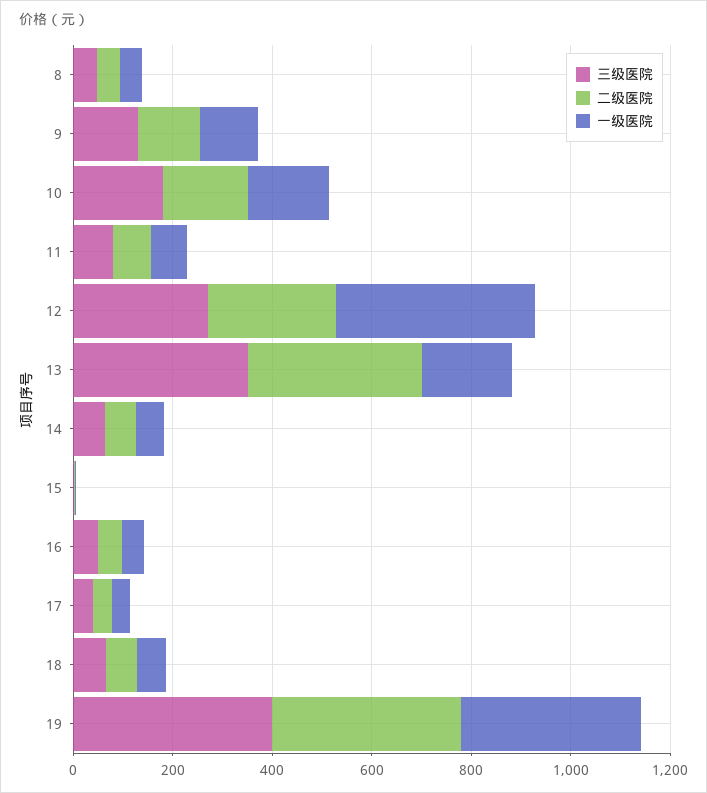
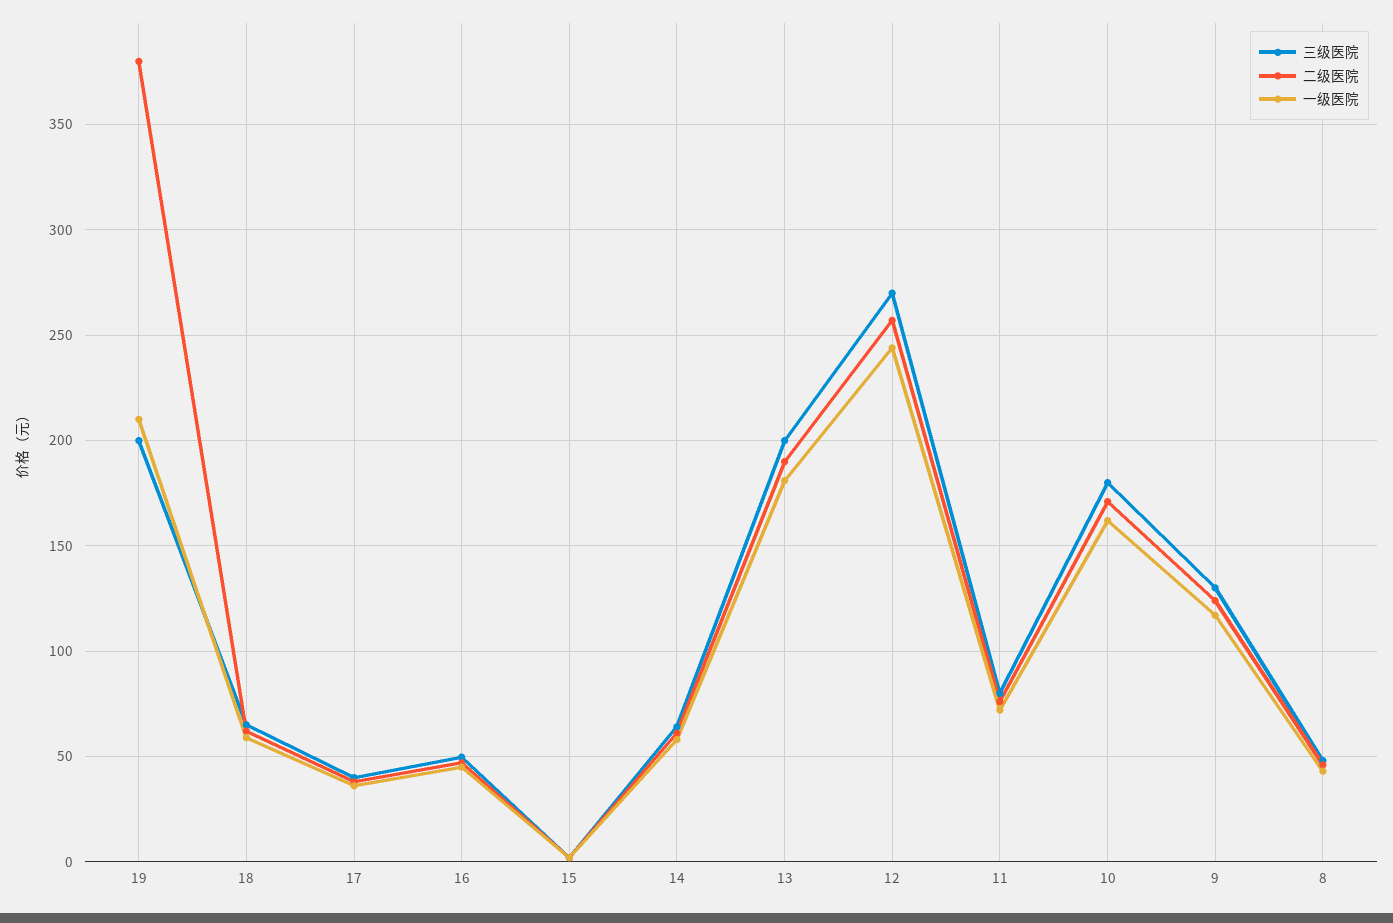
一级医院, 12: 400 -> 245
三级医院, 13: 350 -> 200
二级医院, 13: 350 -> 190
三级医院, 19: 400 -> 200
一级医院, 19: 350 -> 210

